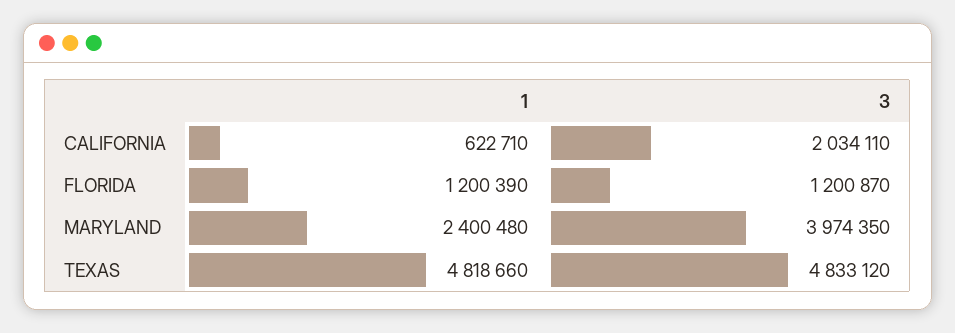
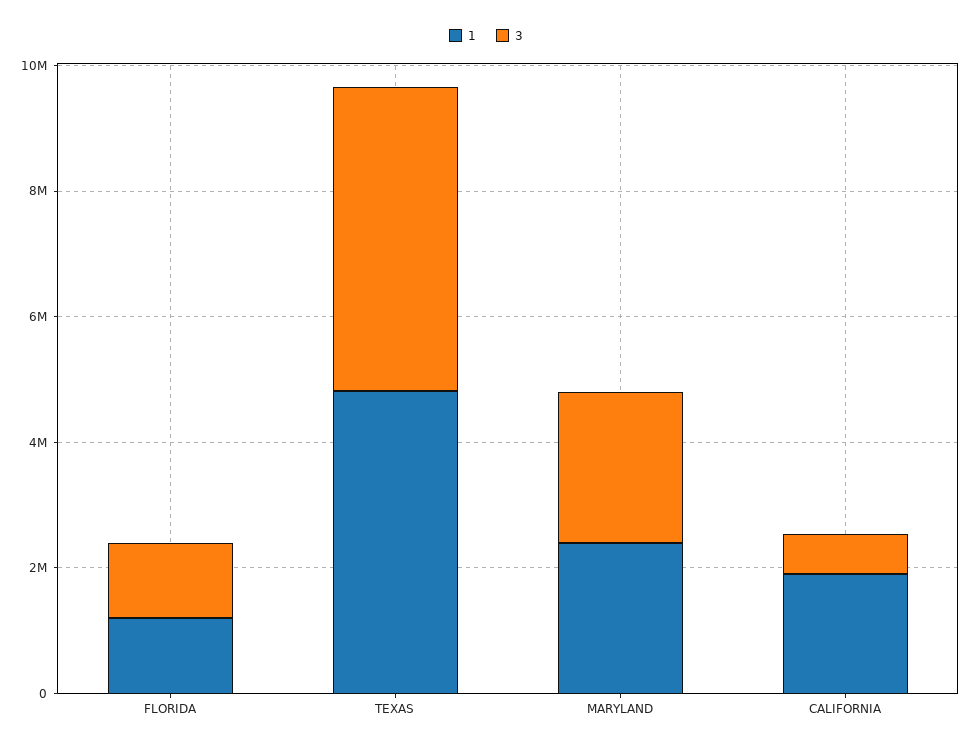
1, CALIFORNIA: 622710 -> 2000000
3, CALIFORNIA: 2034110 -> 500000
3, MARYLAND: 3974350 -> 2500000

